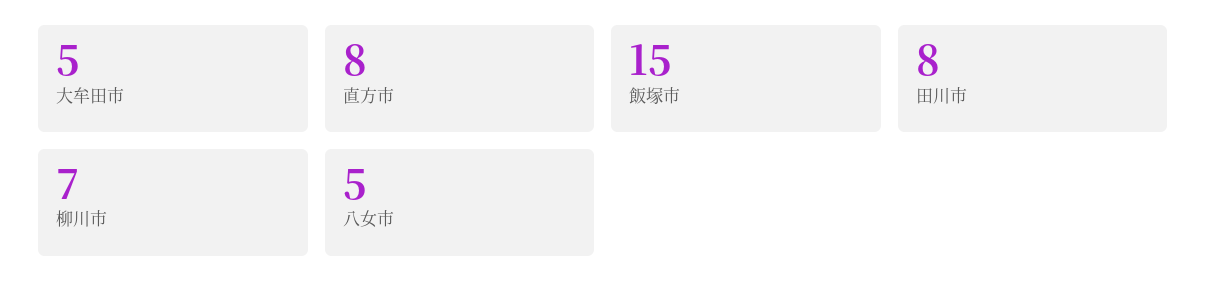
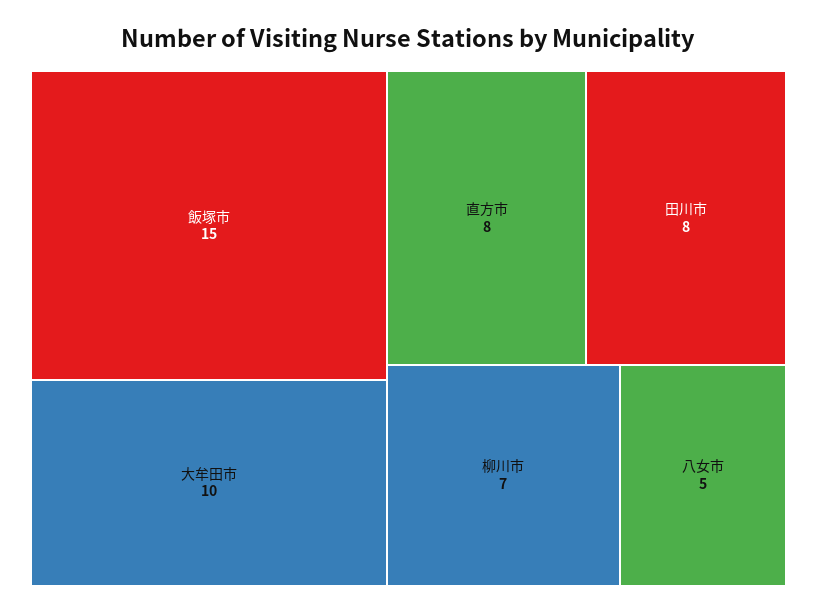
大牟田市: 5 -> 10

